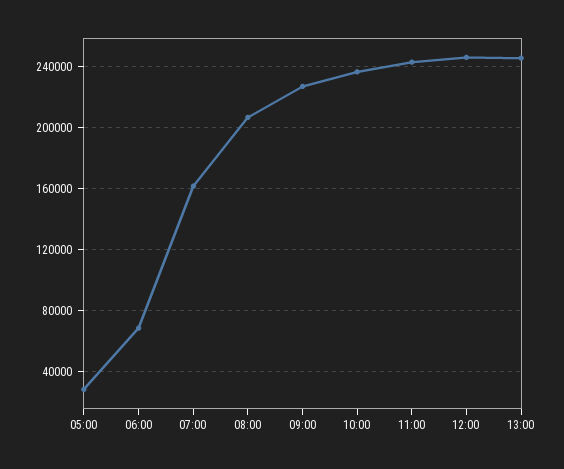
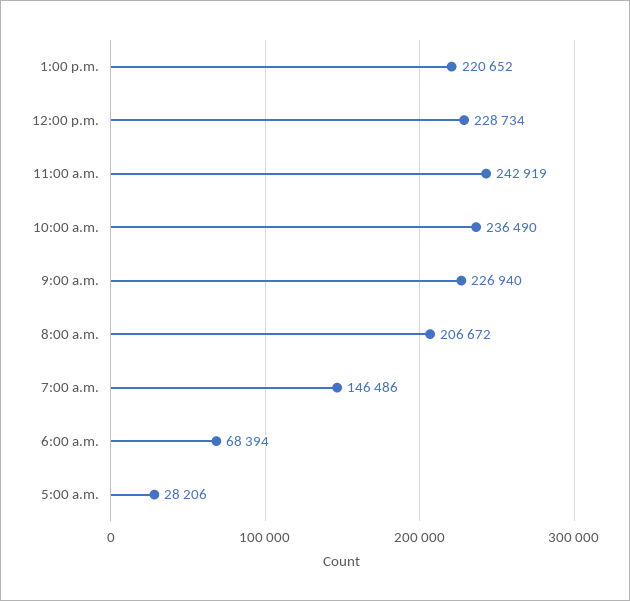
07:00: 160000 -> 146486
12:00: 245000 -> 228734
13:00: 245000 -> 220652

